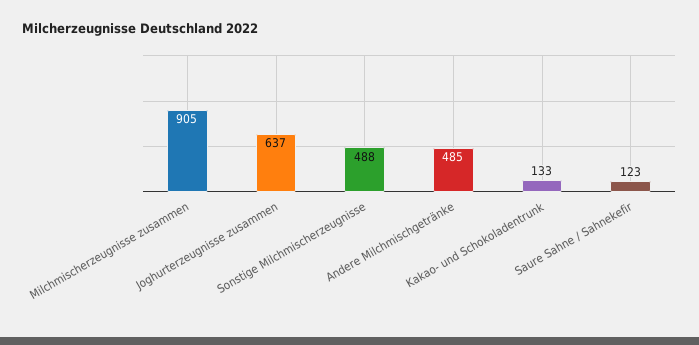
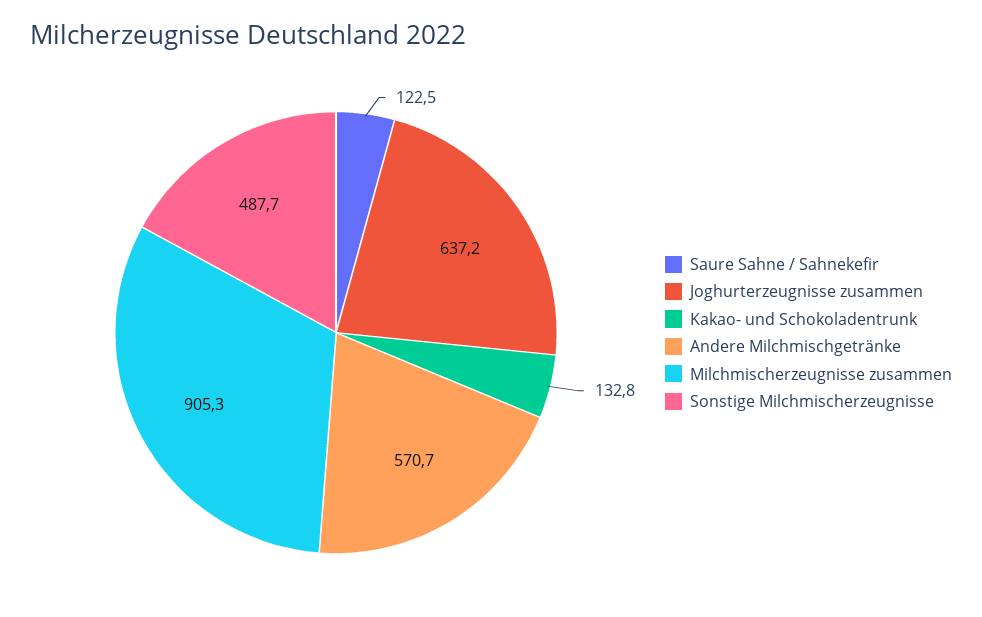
Andere Milchmischgetränke: 485 -> 570.7

